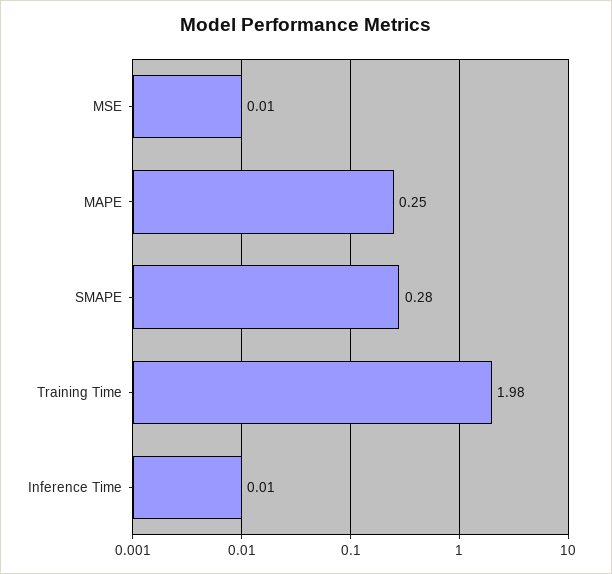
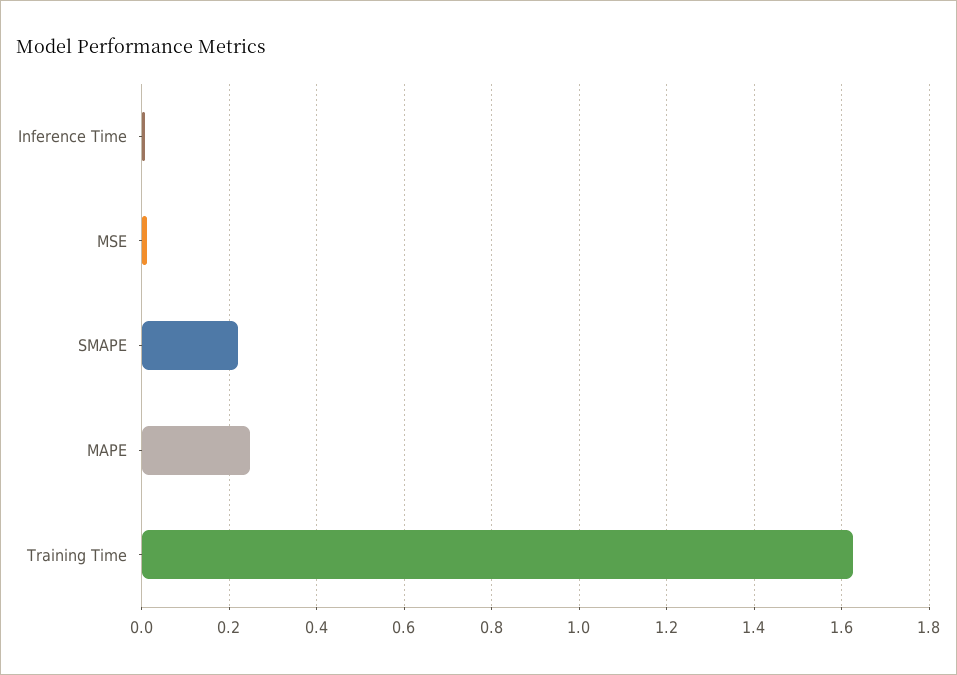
SMAPE: 0.28 -> 0.22
Training Time: 1.98 -> 1.62

